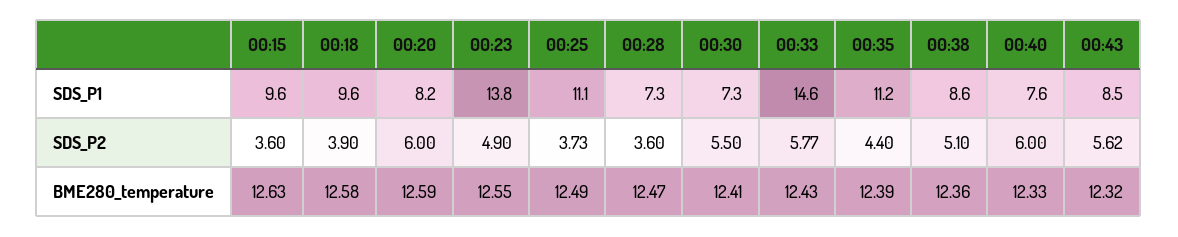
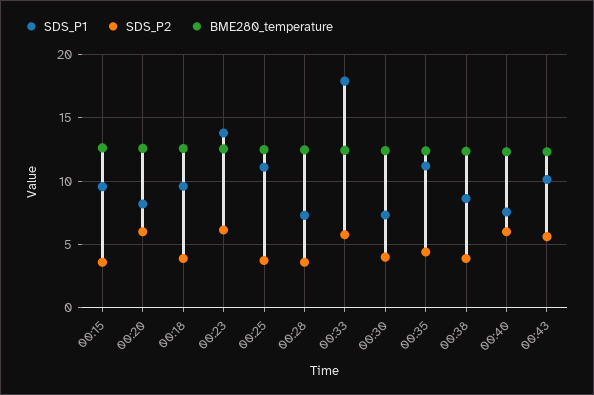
SDS_P1, 00:33: 14.6 -> 18
SDS_P1, 00:43: 8.5 -> 10
SDS_P2, 00:23: 4.9 -> 6
SDS_P2, 00:30: 5.5 -> 4
SDS_P2, 00:38: 5.1 -> 4

